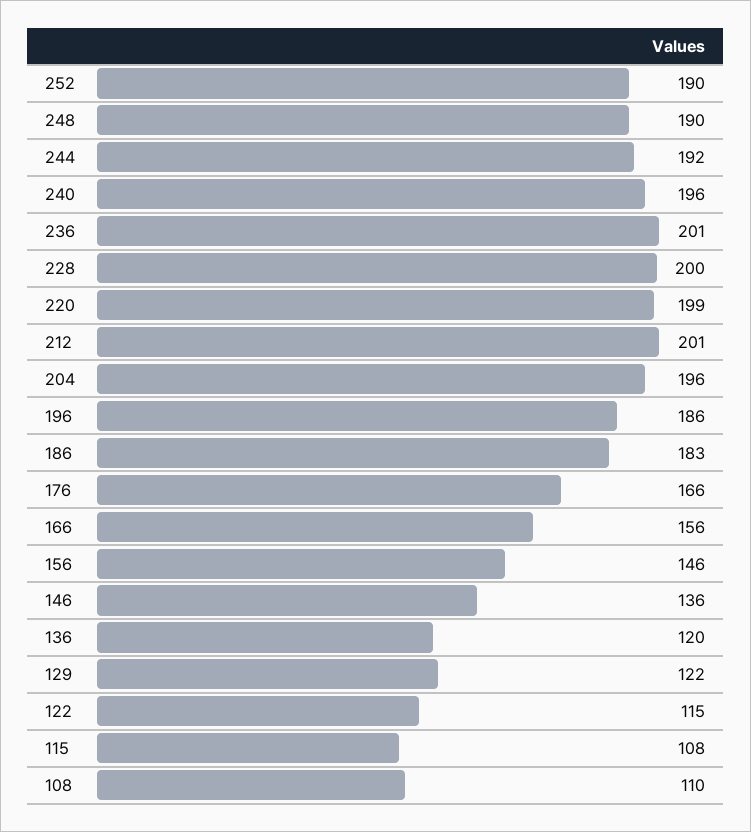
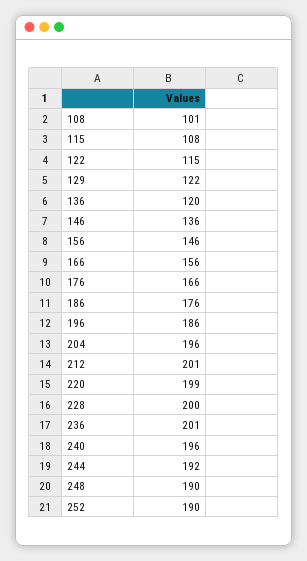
186: 183 -> 176
108: 110 -> 101

